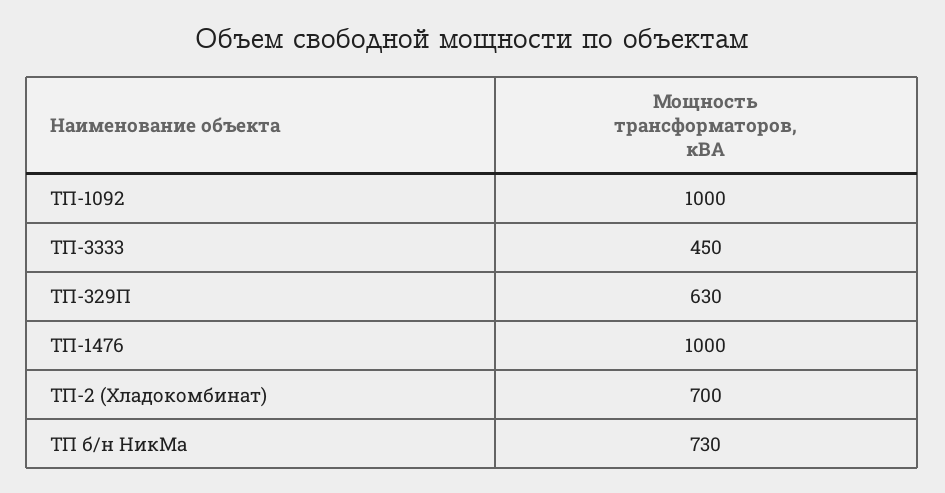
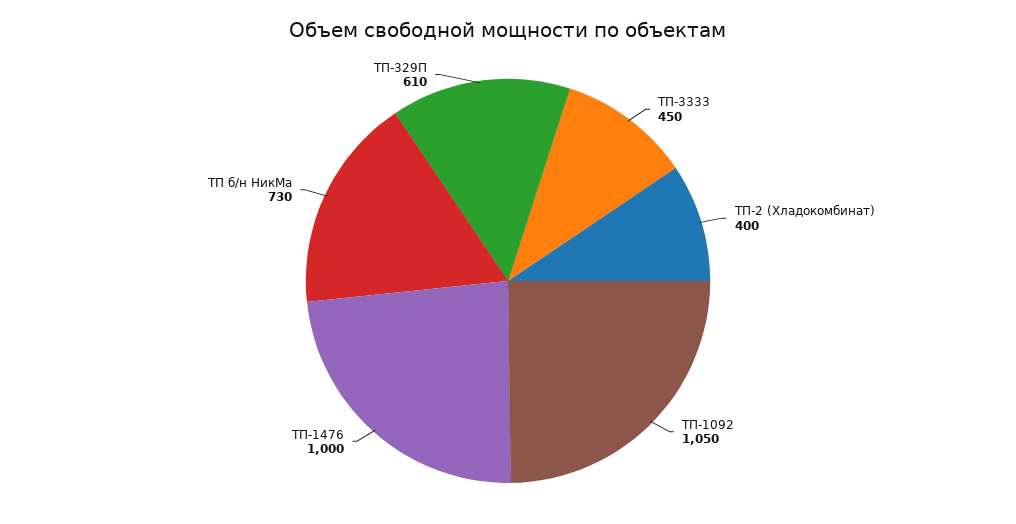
ТП-1092: 1000 -> 1050
ТП-329П: 630 -> 610
ТП-2 (Хладокомбинат): 700 -> 400

